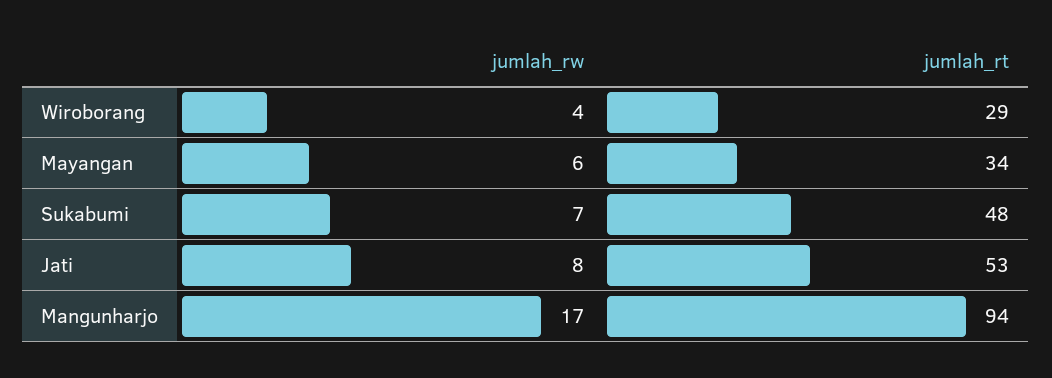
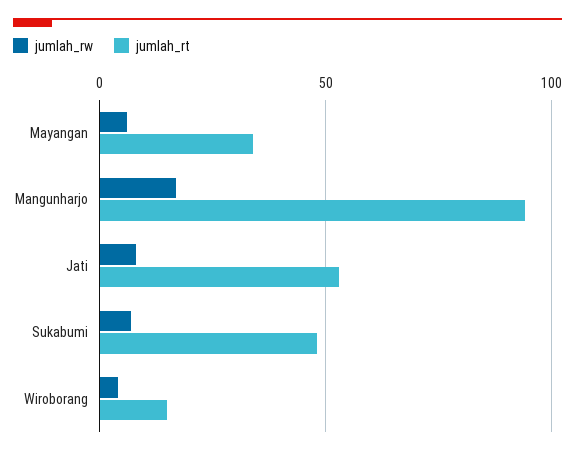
jumlah_rt, Wiroborang: 29 -> 15

